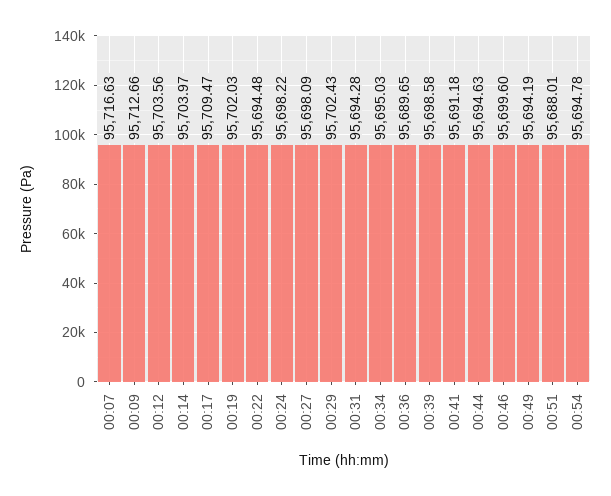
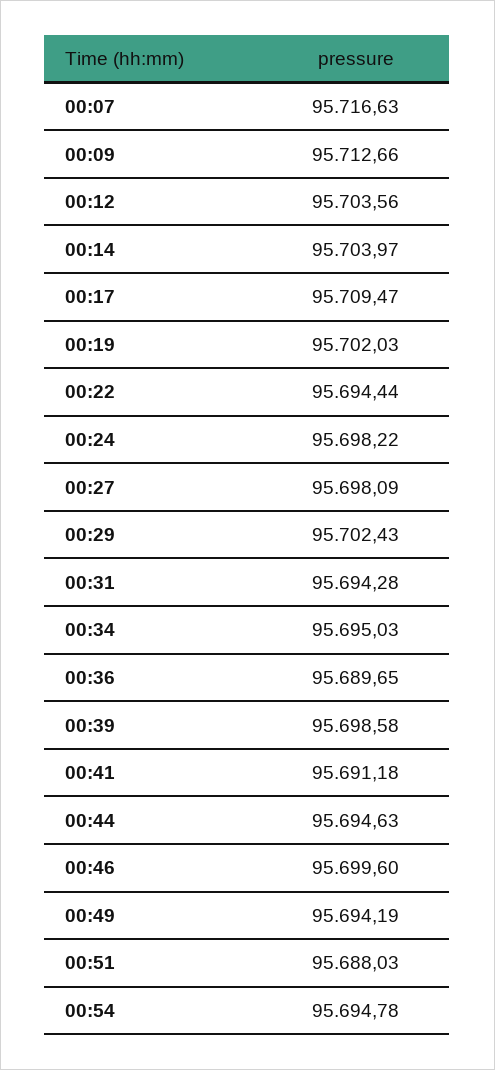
00:22: 95694.48 -> 95694.44
00:51: 95688.01 -> 95688.03

